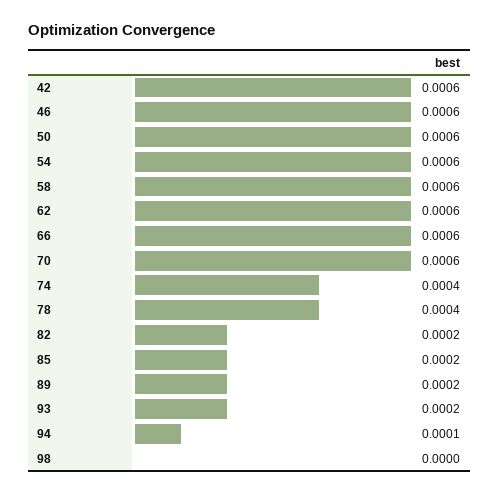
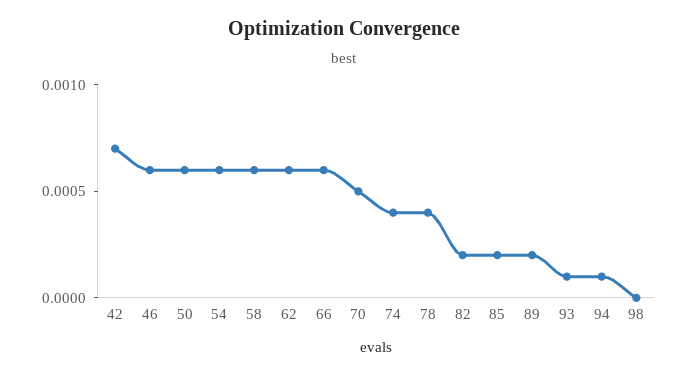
42: 0.0006 -> 0.0007
70: 0.0006 -> 0.0005
93: 0.0002 -> 0.0001

